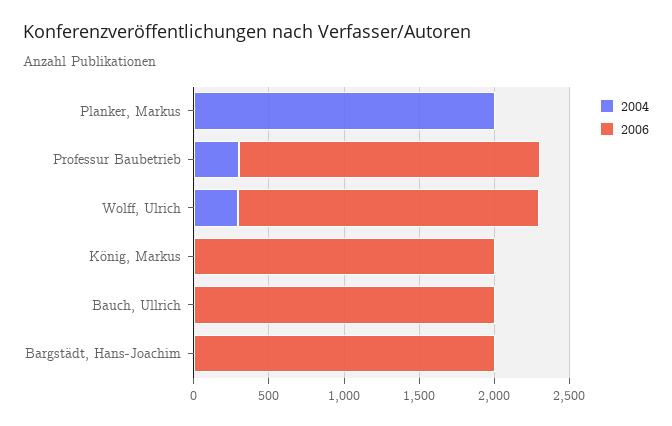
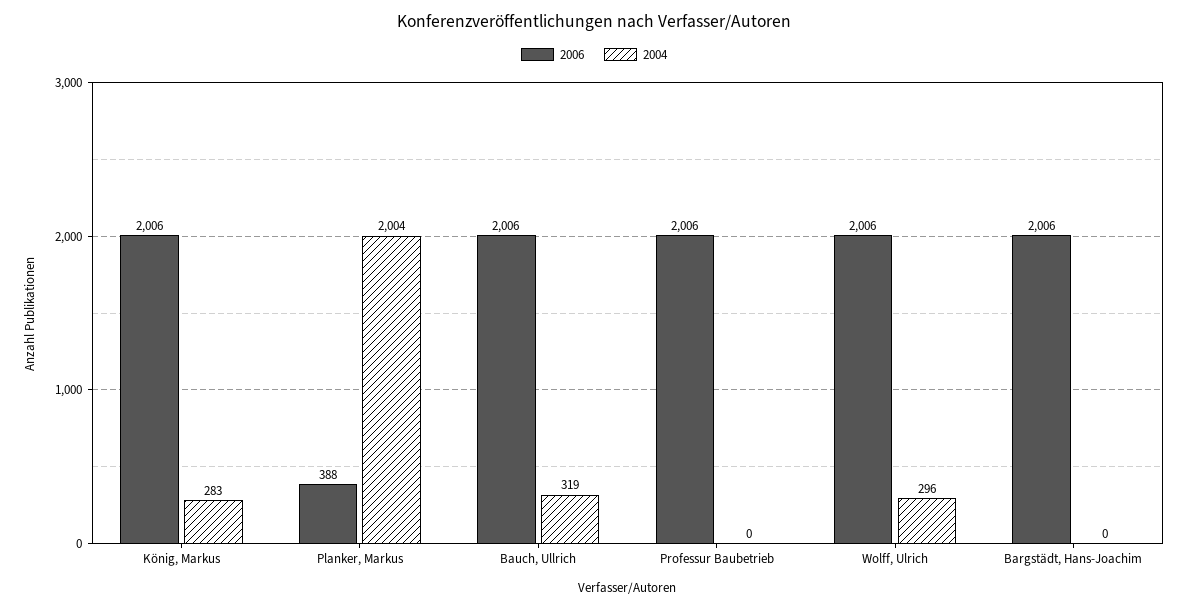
2006, Planker, Markus: 0 -> 388
2004, Professur Baubetrieb: 300 -> 0
2004, König, Markus: 0 -> 283
2004, Bauch, Ullrich: 0 -> 319

